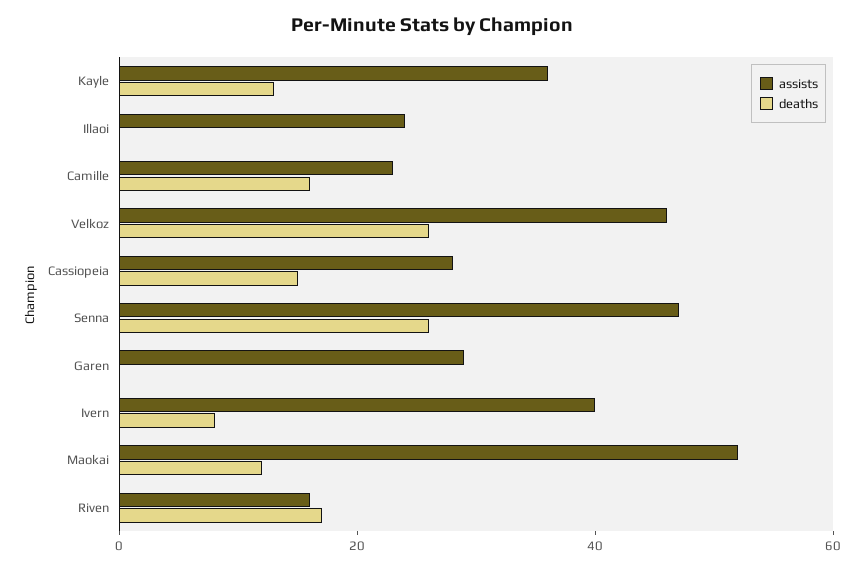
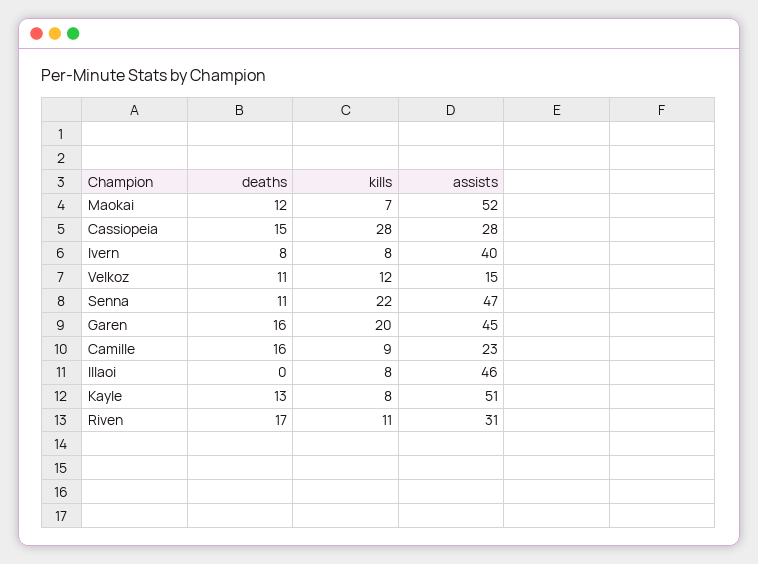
assists, Kayle: 35 -> 51
assists, Illaoi: 25 -> 46
assists, Velkoz: 45 -> 15
deaths, Velkoz: 25 -> 11
deaths, Senna: 25 -> 11
assists, Garen: 30 -> 45
deaths, Garen: 0 -> 16
assists, Riven: 15 -> 31
kills, Maokai: none -> 7
kills, Cassiopeia: none -> 28
kills, Ivern: none -> 8
kills, Velkoz: none -> 12
kills, Senna: none -> 22
kills, Garen: none -> 20
kills, Camille: none -> 9
kills, Illaoi: none -> 8
kills, Kayle: none -> 8
kills, Riven: none -> 11

